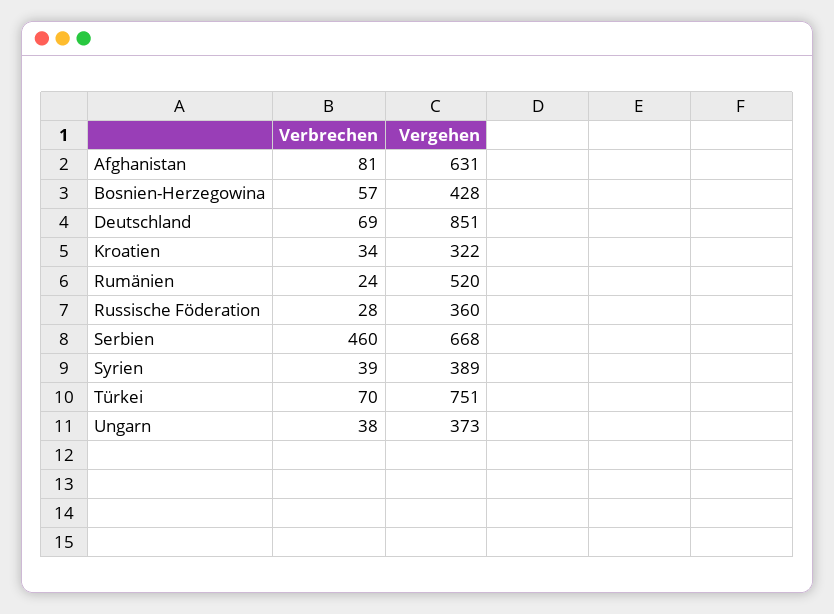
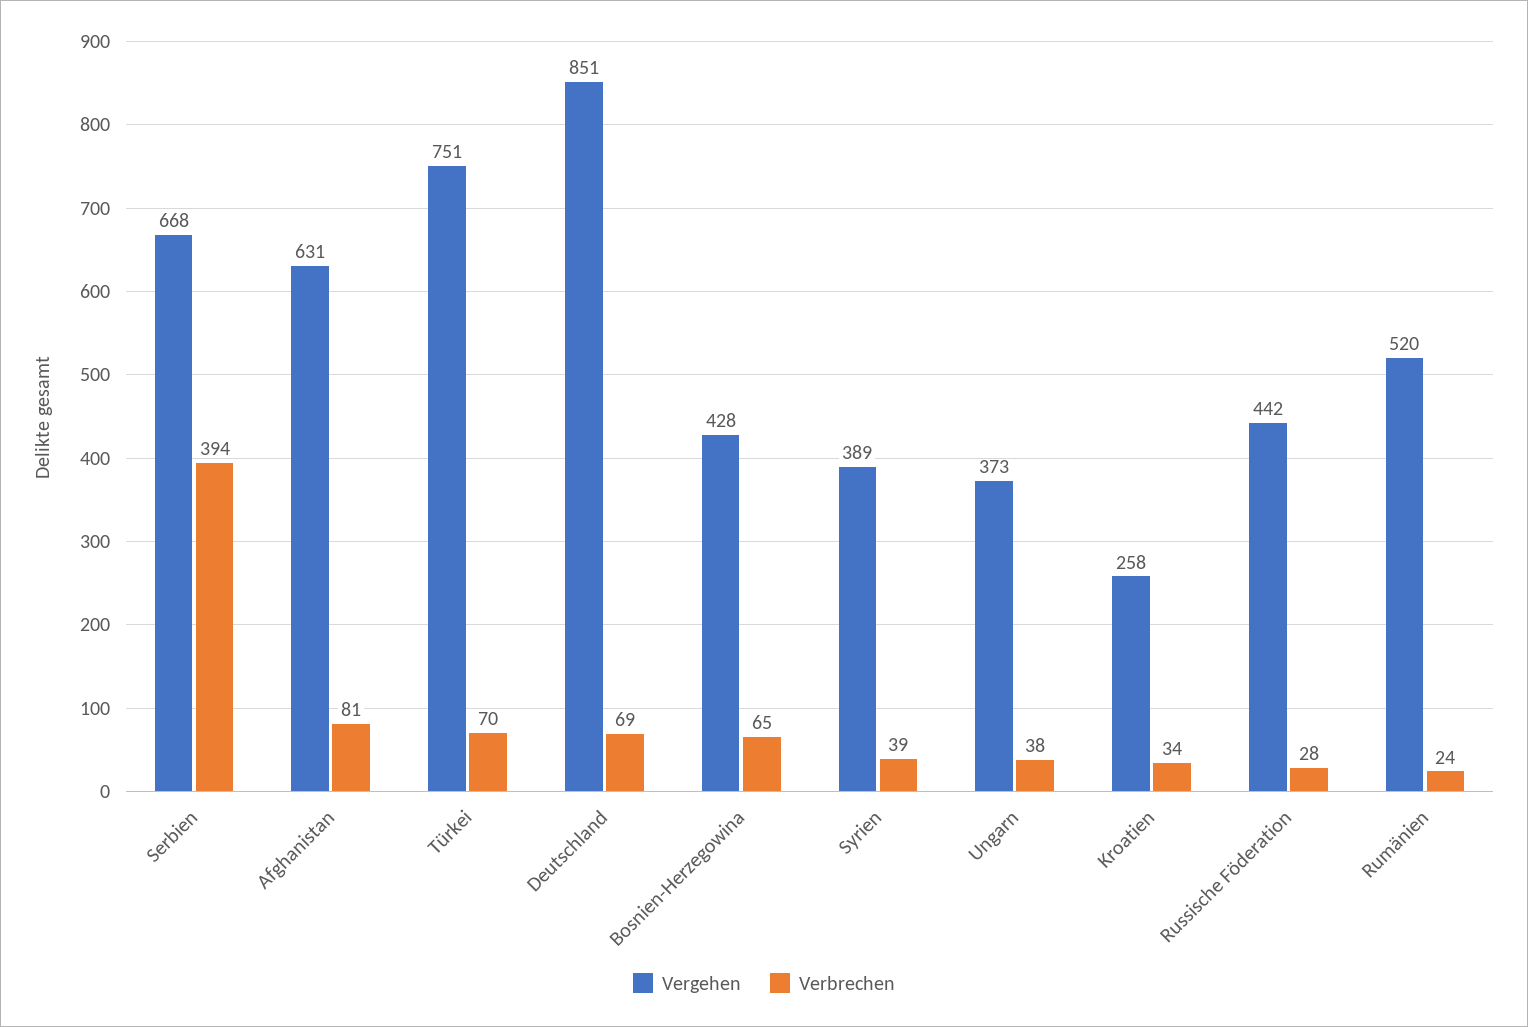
Verbrechen, Bosnien-Herzegowina: 57 -> 65
Vergehen, Kroatien: 322 -> 258
Vergehen, Russische Föderation: 360 -> 442
Verbrechen, Serbien: 460 -> 394

